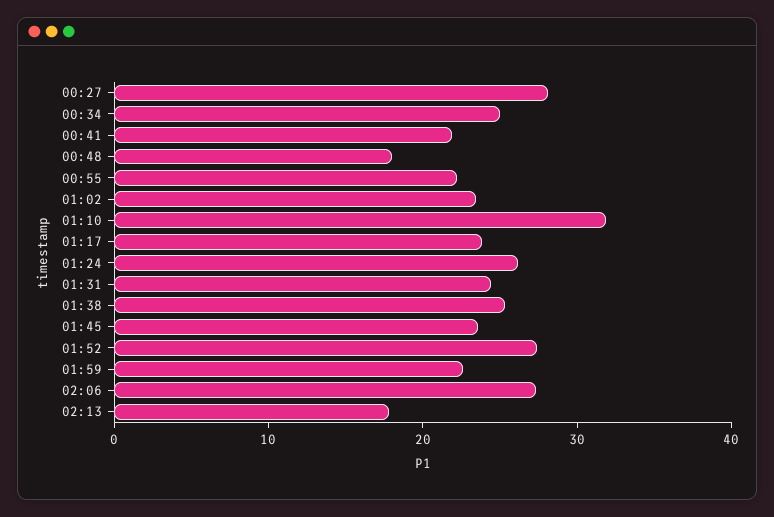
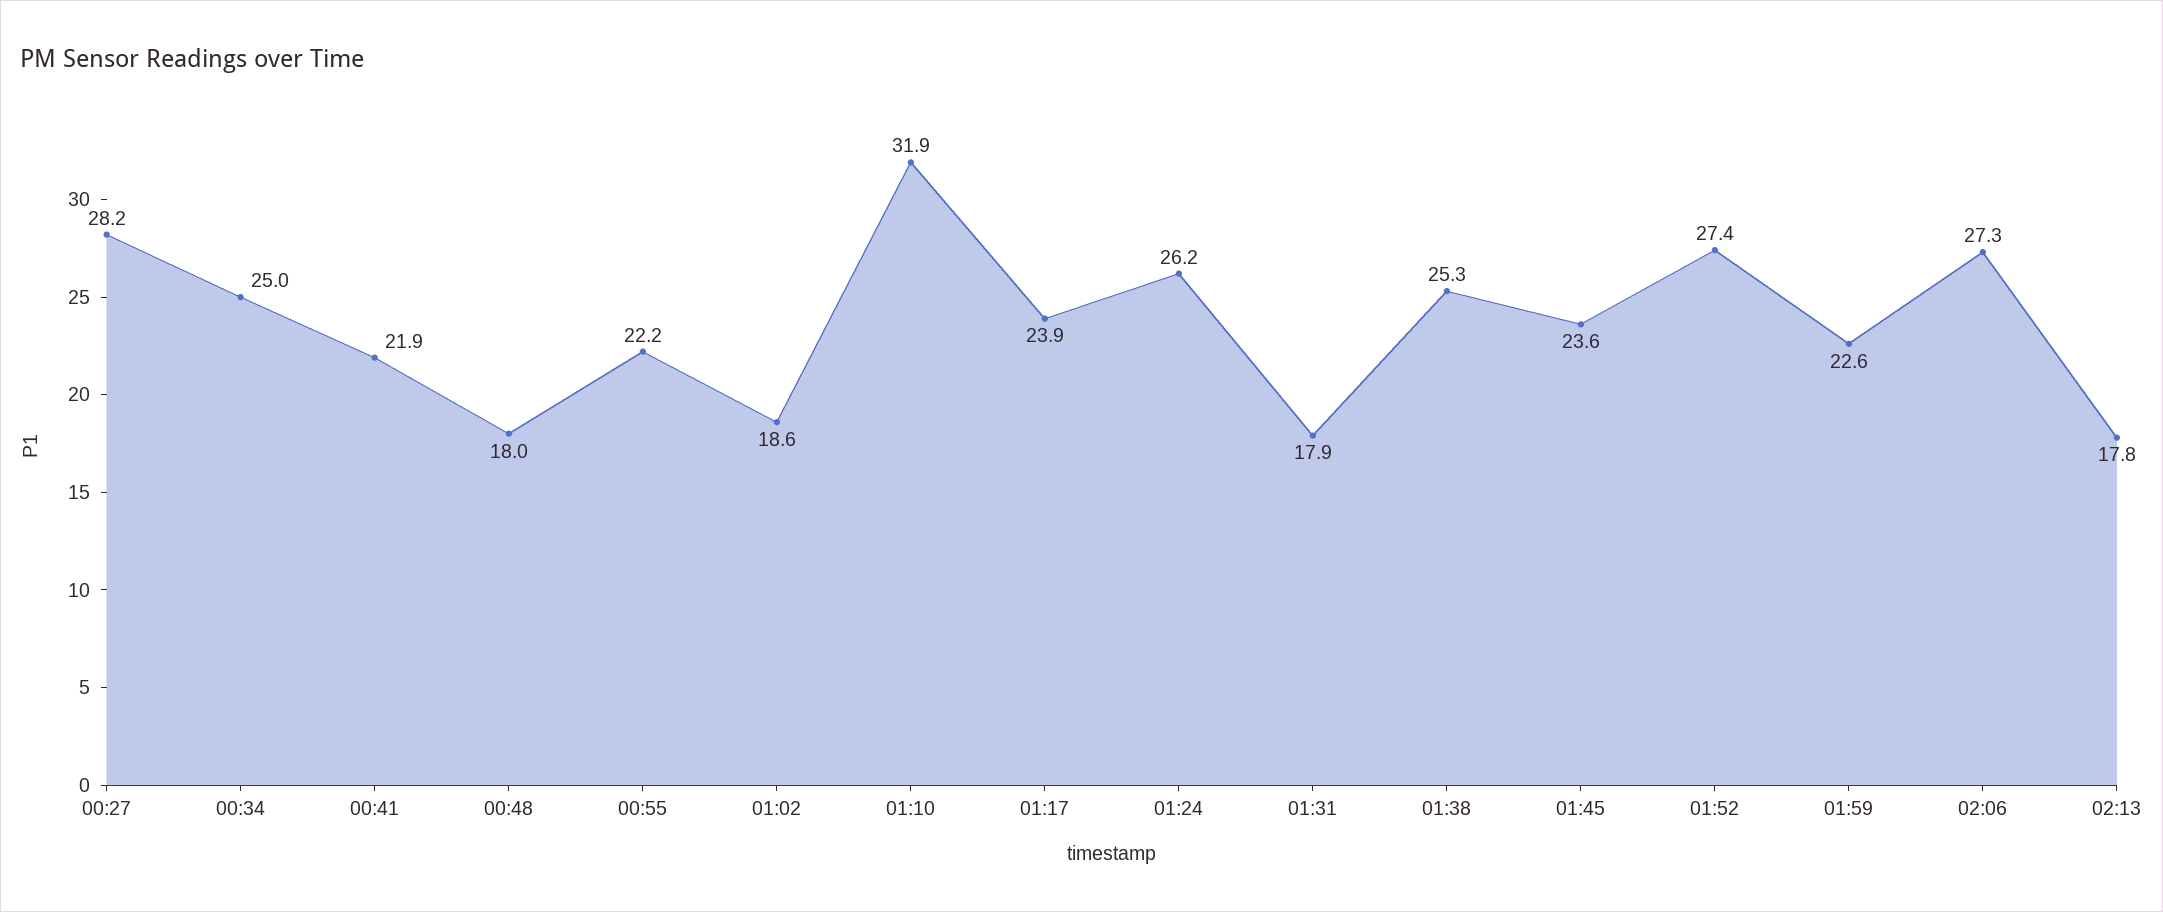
01:02: 24 -> 18.6
01:31: 24 -> 17.9

